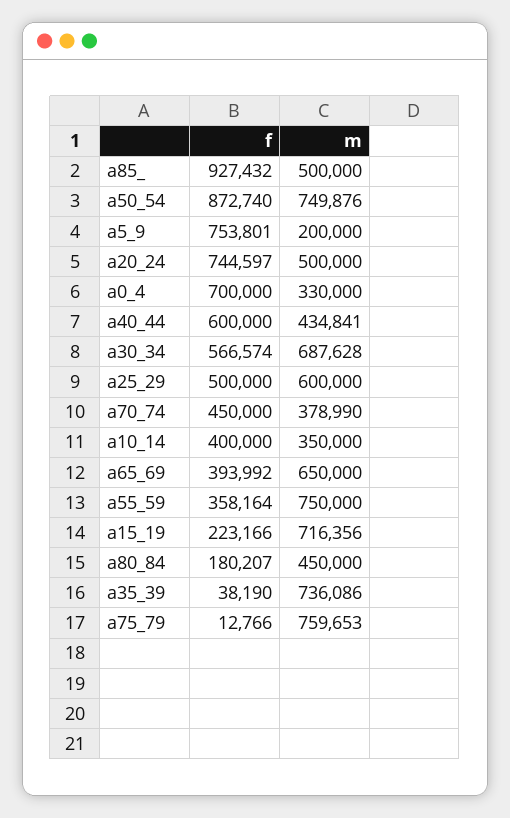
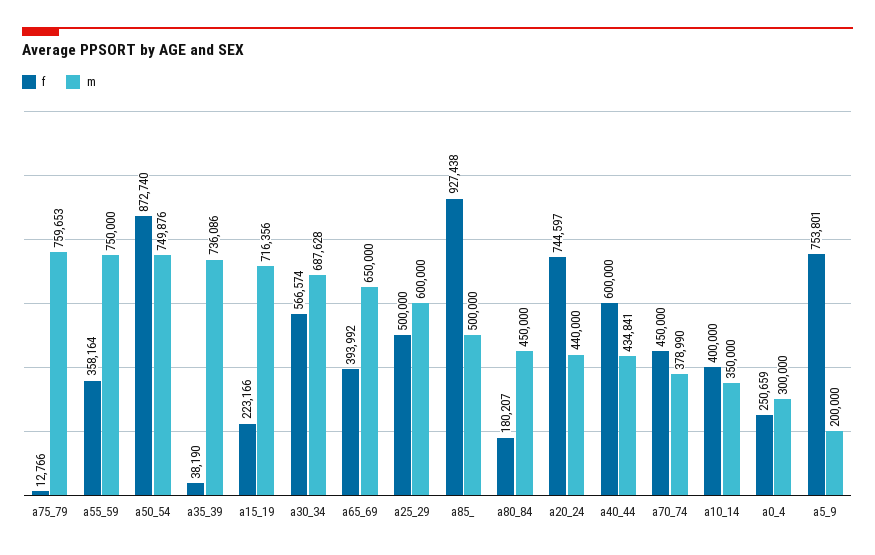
f, a85_: 927432 -> 927438
m, a20_24: 500000 -> 440000
f, a0_4: 700000 -> 250659
m, a0_4: 330000 -> 300000

